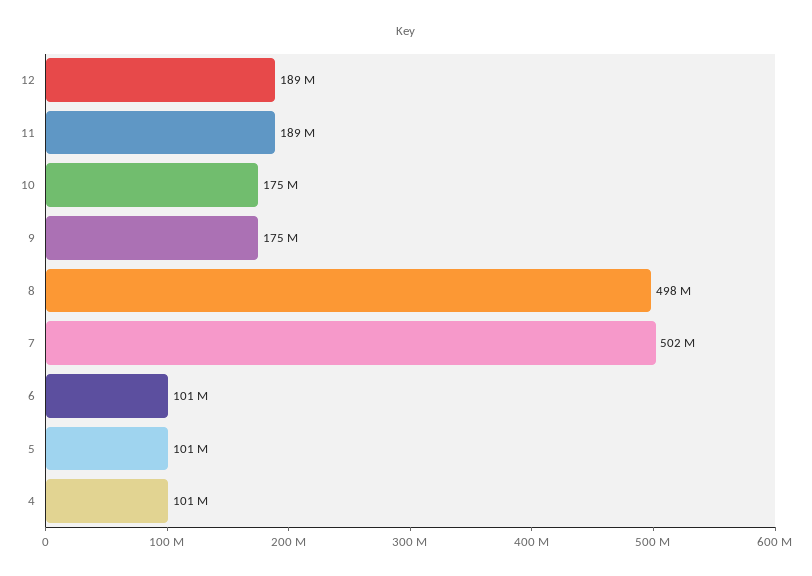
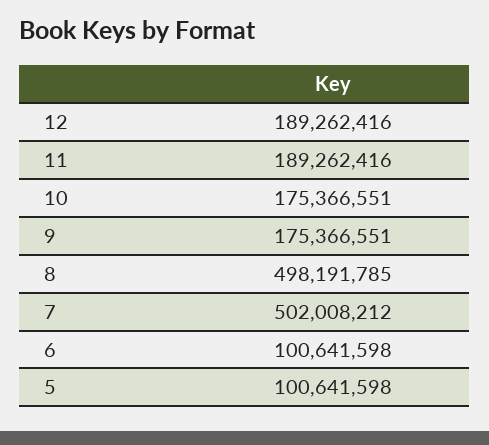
4: 101000000 -> none

